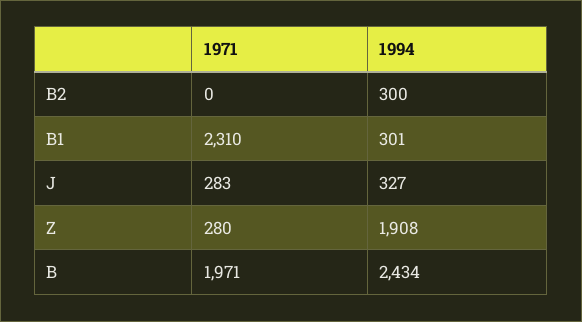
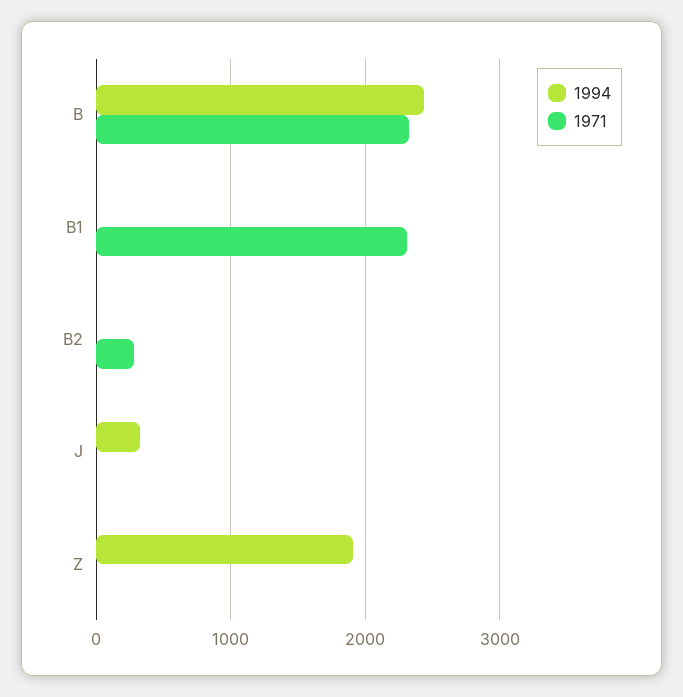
1971, B2: 0 -> 300
1994, B2: 300 -> 0
1994, B1: 301 -> 0
1971, J: 283 -> 0
1971, Z: 280 -> 0
1971, B: 1971 -> 2300

